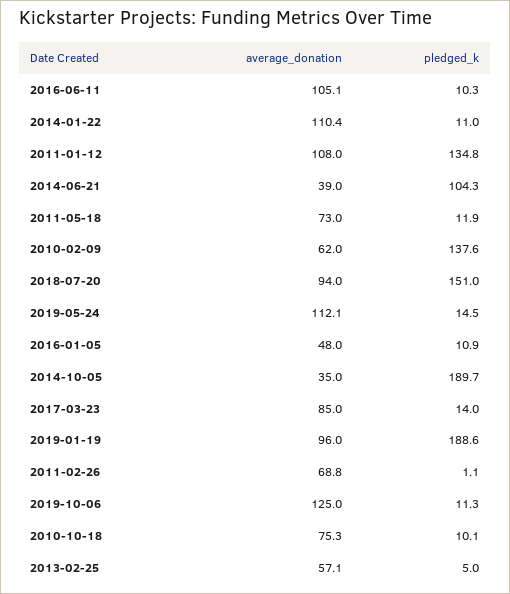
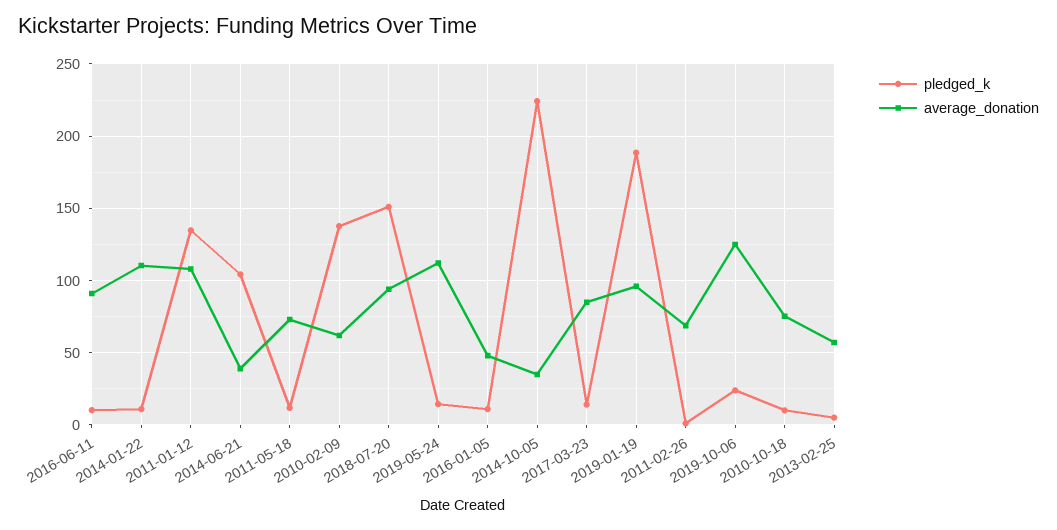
average_donation, 2016-06-11: 105.1 -> 90
pledged_k, 2014-10-05: 189.7 -> 225
pledged_k, 2019-10-06: 11.3 -> 25

